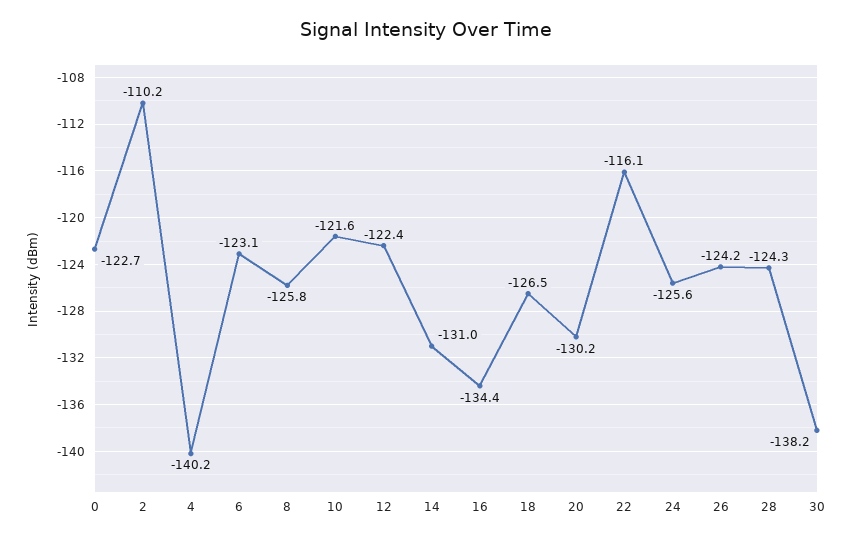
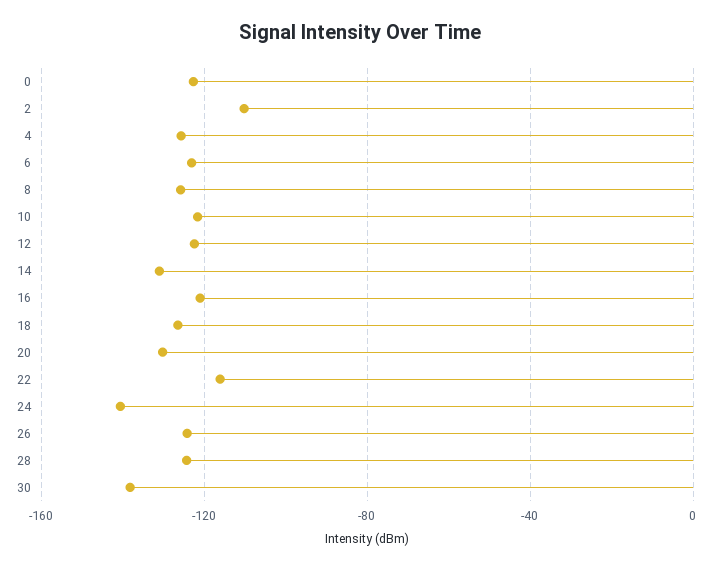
4: -140.2 -> -125
16: -134.4 -> -120
24: -125.6 -> -140

